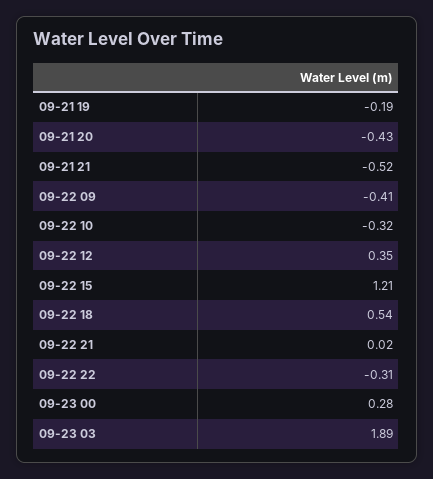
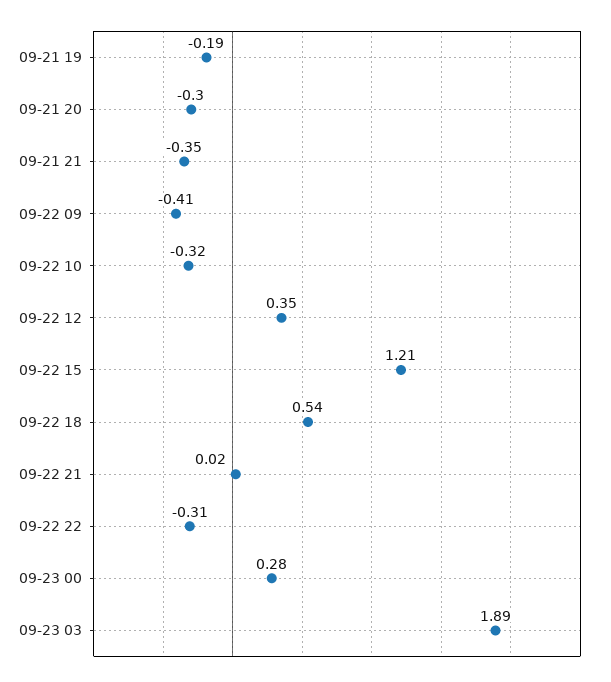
09-21 20: -0.43 -> -0.3
09-21 21: -0.52 -> -0.35

